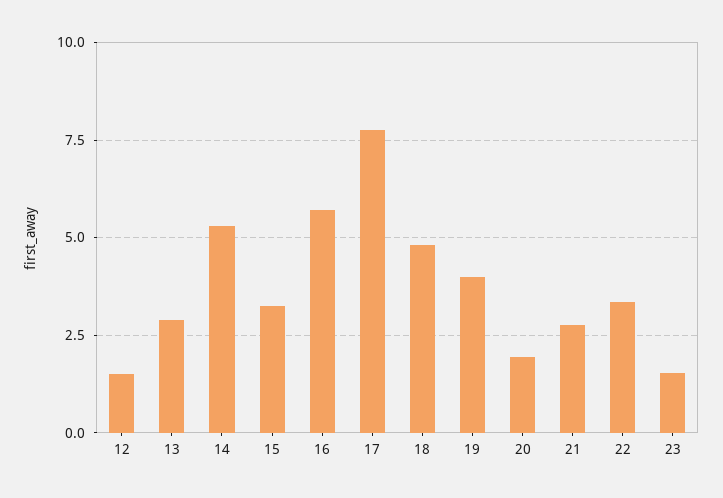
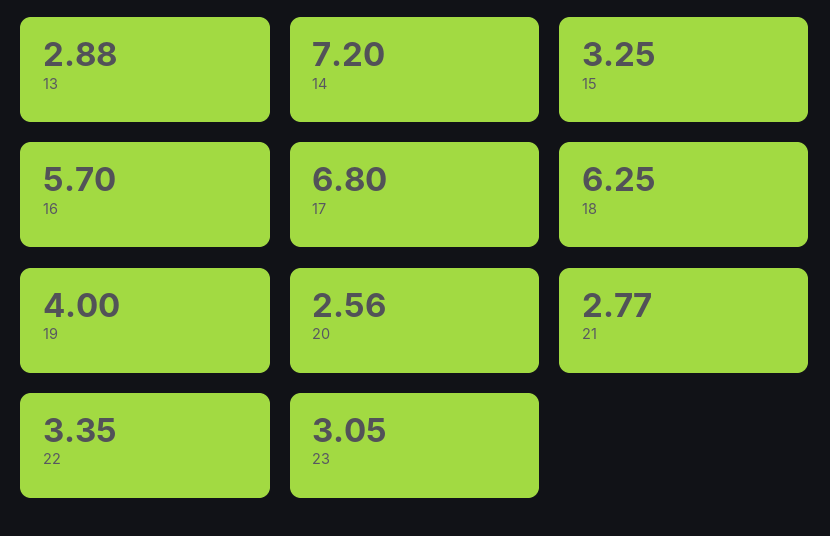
12: 1.5 -> none
14: 5.25 -> 7.2
17: 7.75 -> 6.8
18: 4.75 -> 6.25
20: 2 -> 2.56
23: 1.5 -> 3.05

